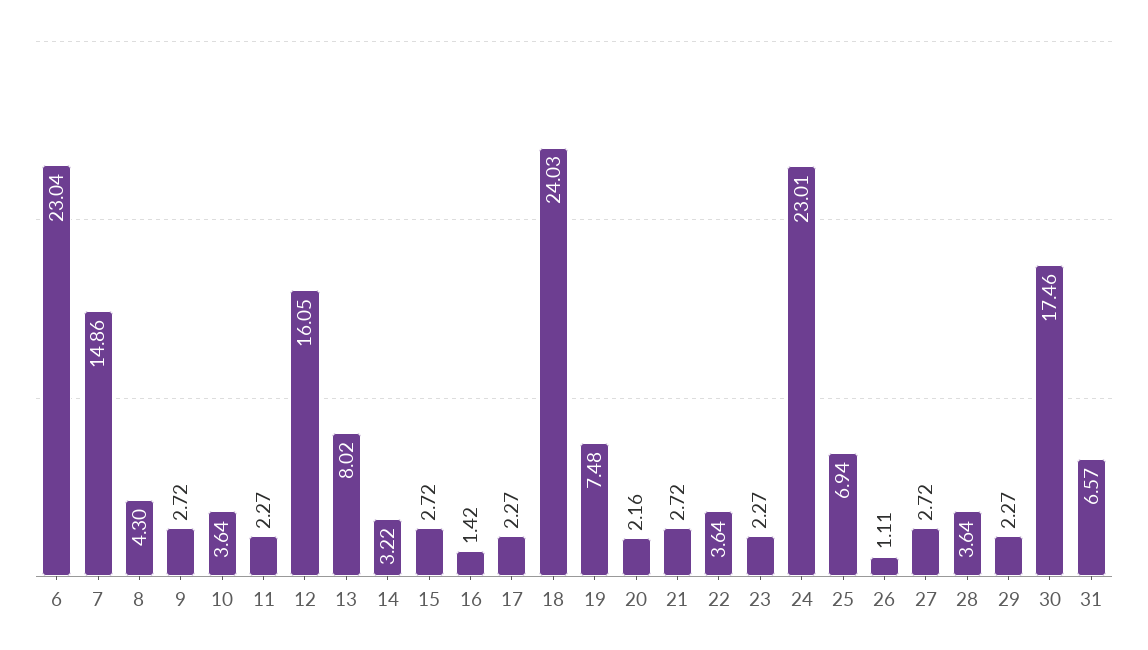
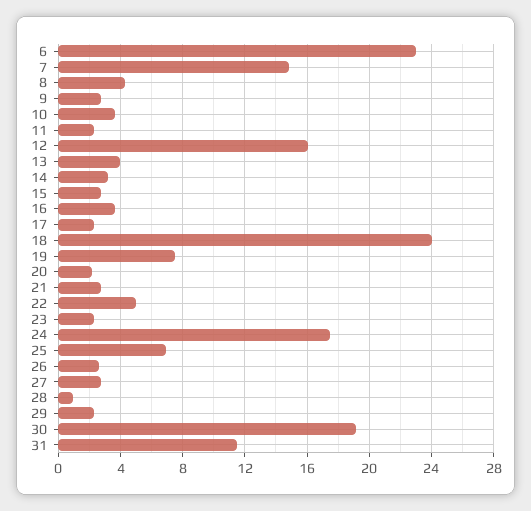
13: 8.02 -> 4
16: 1.42 -> 3.5
22: 3.64 -> 5
24: 23.01 -> 17.5
26: 1.11 -> 2.5
28: 3.64 -> 1
30: 17.46 -> 19
31: 6.57 -> 11.5

